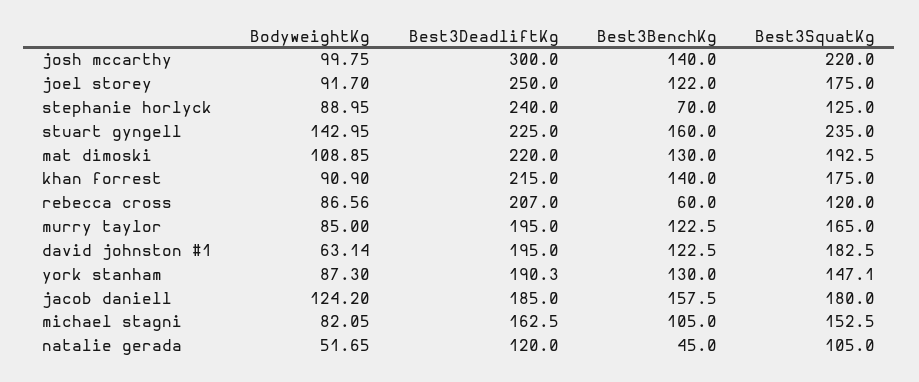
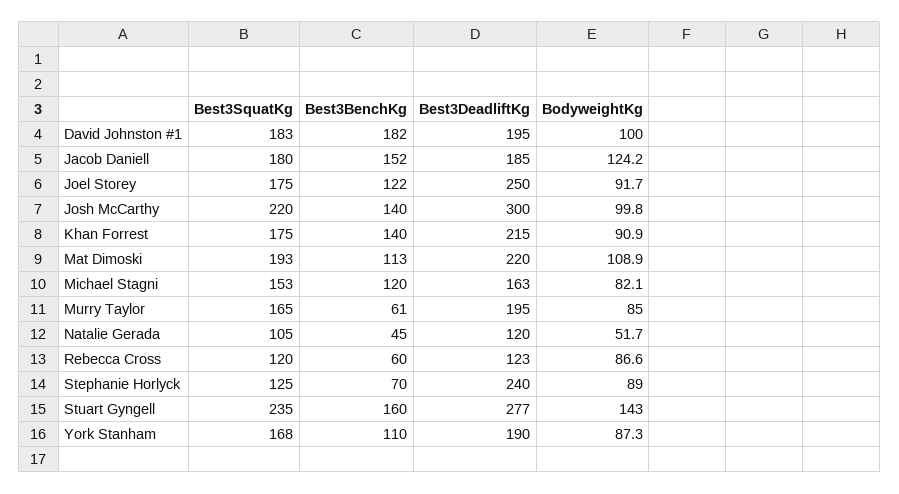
Best3DeadliftKg, stuart gyngell: 225 -> 277
Best3BenchKg, mat dimoski: 130 -> 113
Best3DeadliftKg, rebecca cross: 207 -> 123
Best3BenchKg, murry taylor: 122.5 -> 61
BodyweightKg, david johnston #1: 63.14 -> 100
Best3BenchKg, david johnston #1: 122.5 -> 182
Best3BenchKg, york stanham: 130 -> 110
Best3SquatKg, york stanham: 147.1 -> 168
Best3BenchKg, jacob daniell: 157.5 -> 152
Best3BenchKg, michael stagni: 105 -> 120

